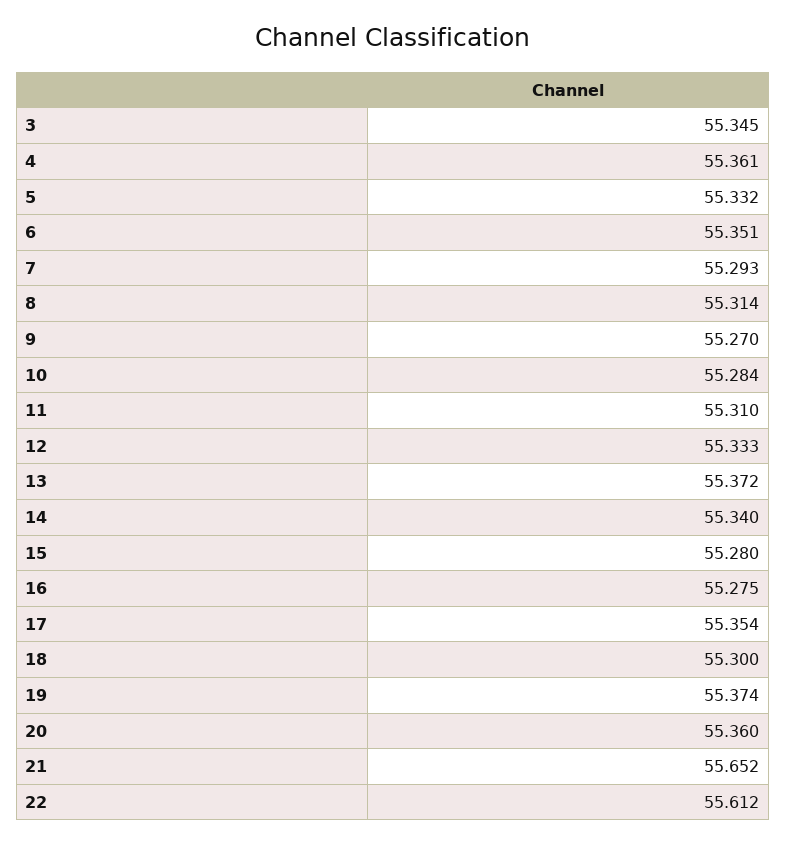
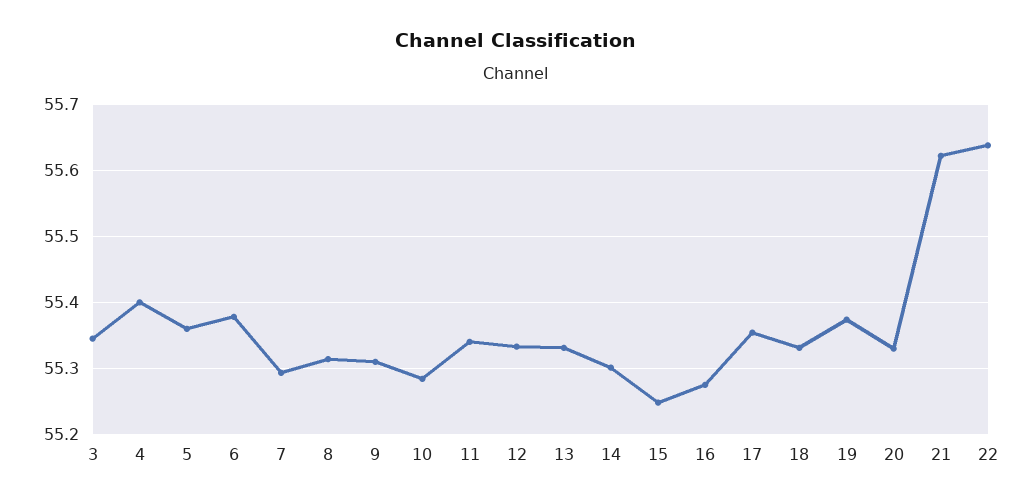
4: 55.361 -> 55.4
5: 55.332 -> 55.36
6: 55.351 -> 55.38
9: 55.27 -> 55.31
11: 55.31 -> 55.34
13: 55.372 -> 55.33
14: 55.34 -> 55.3
15: 55.28 -> 55.25
18: 55.3 -> 55.33
20: 55.36 -> 55.33
21: 55.652 -> 55.62
22: 55.612 -> 55.64

